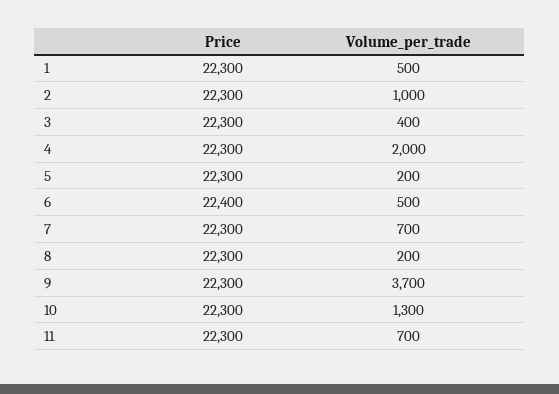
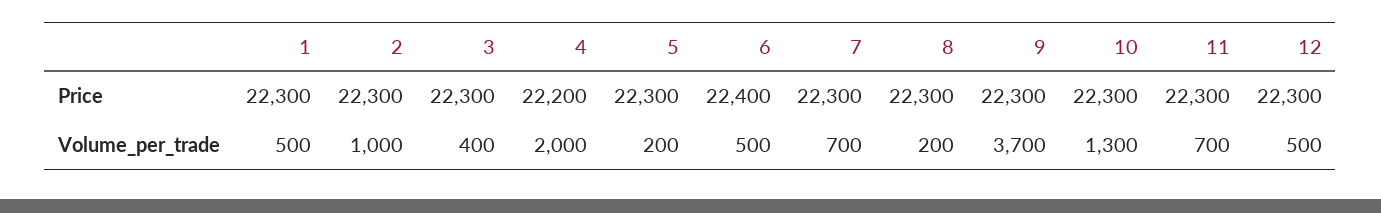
Price, 4: 22300 -> 22200
Price, 12: none -> 22300
Volume_per_trade, 12: none -> 500

